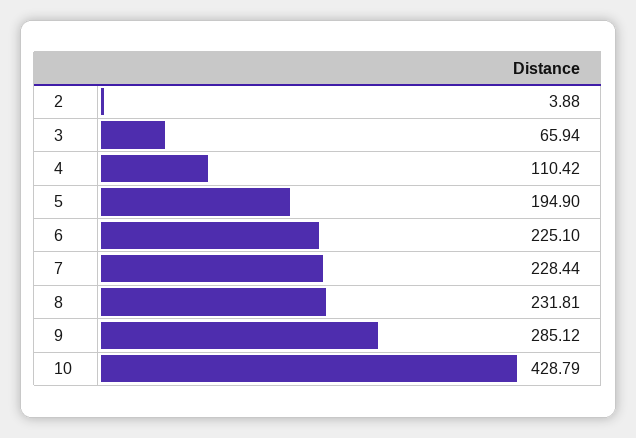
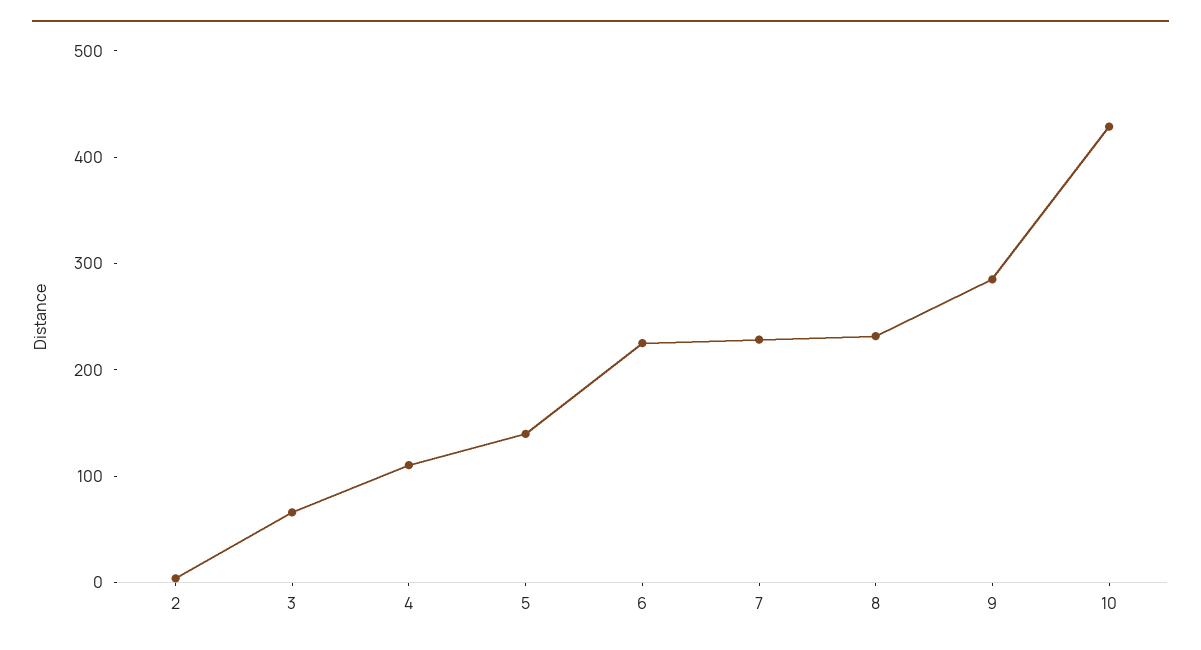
5: 194.9 -> 140

